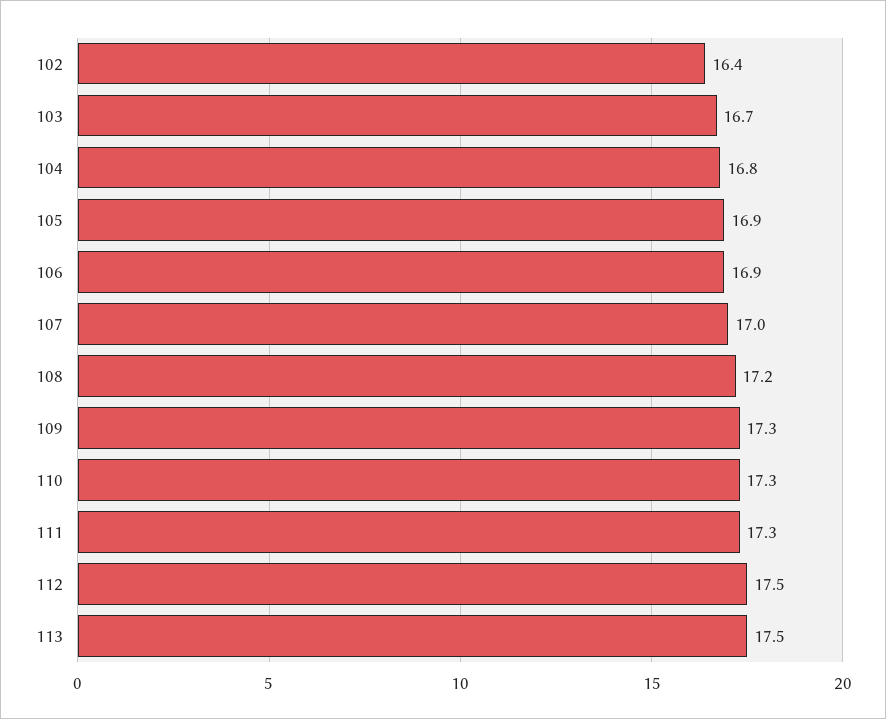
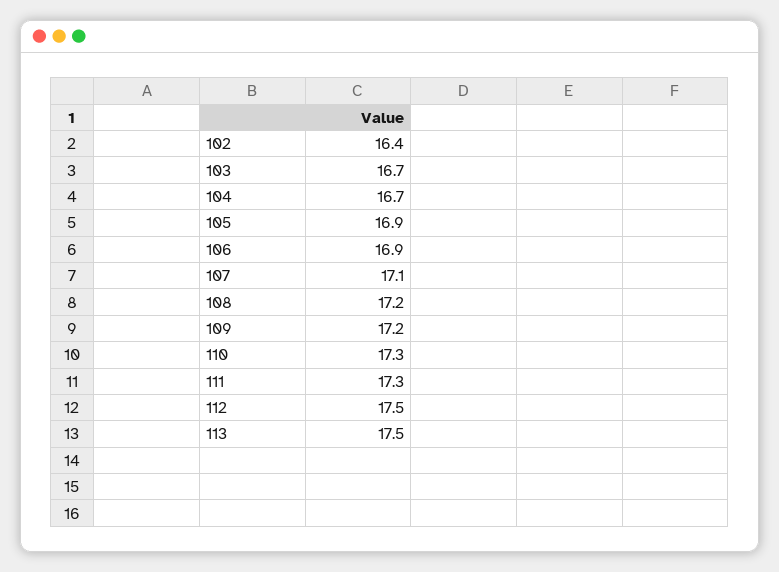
104: 16.8 -> 16.7
107: 17 -> 17.1
109: 17.3 -> 17.2

